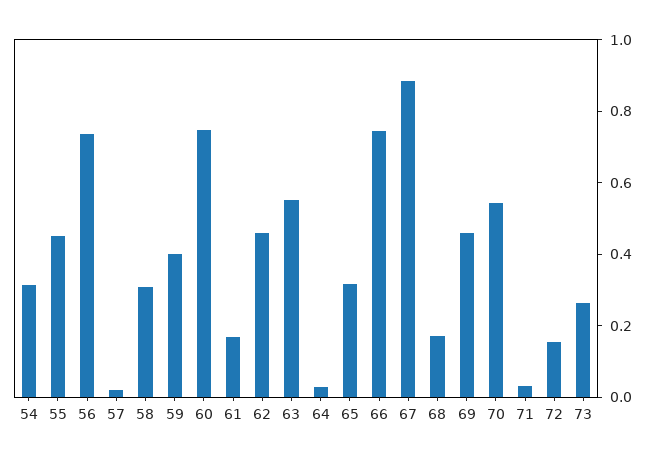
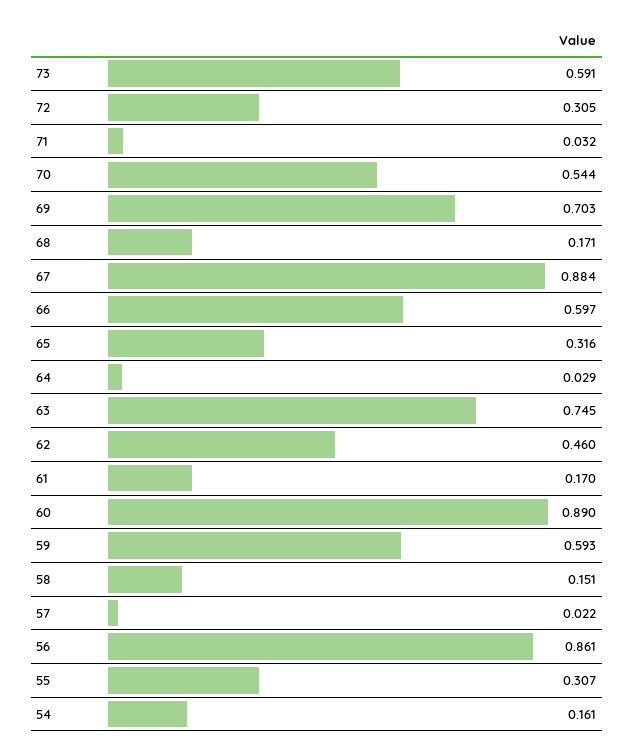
54: 0.3 -> 0.161
55: 0.45 -> 0.307
56: 0.75 -> 0.861
58: 0.3 -> 0.151
59: 0.4 -> 0.593
60: 0.75 -> 0.89
63: 0.55 -> 0.745
66: 0.75 -> 0.597
69: 0.45 -> 0.703
72: 0.15 -> 0.305
73: 0.25 -> 0.591

